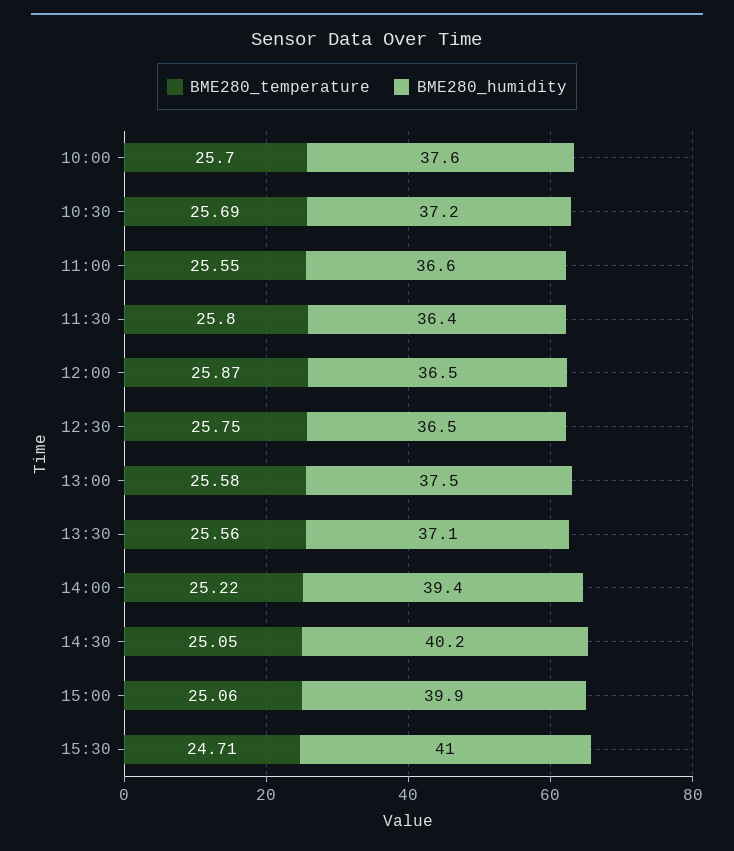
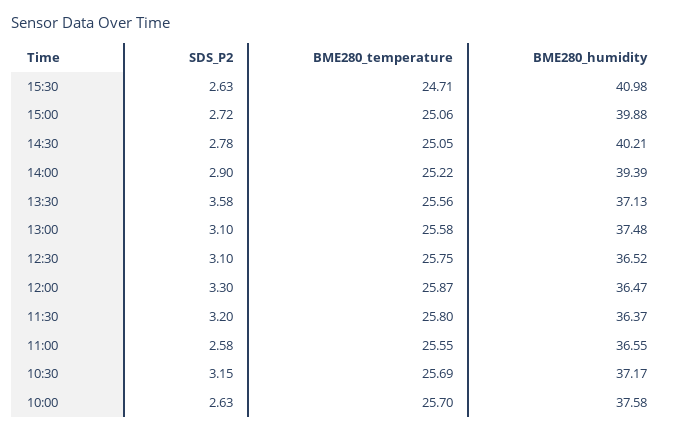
SDS_P2, 15:30: none -> 2.63
SDS_P2, 15:00: none -> 2.72
SDS_P2, 14:30: none -> 2.78
SDS_P2, 14:00: none -> 2.9
SDS_P2, 13:30: none -> 3.58
SDS_P2, 13:00: none -> 3.1
SDS_P2, 12:30: none -> 3.1
SDS_P2, 12:00: none -> 3.3
SDS_P2, 11:30: none -> 3.2
SDS_P2, 11:00: none -> 2.58
SDS_P2, 10:30: none -> 3.15
SDS_P2, 10:00: none -> 2.63

